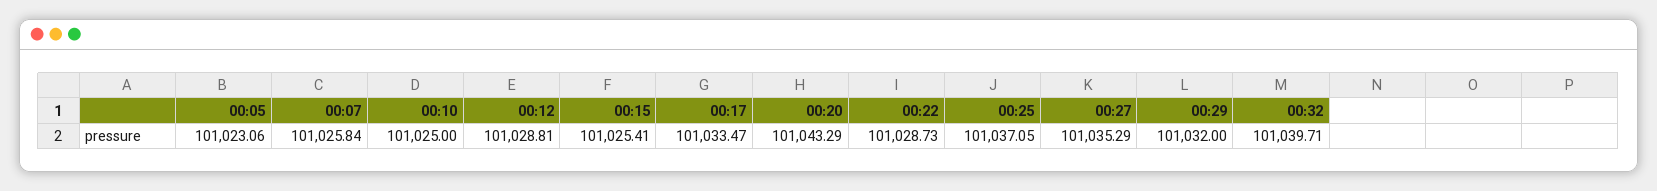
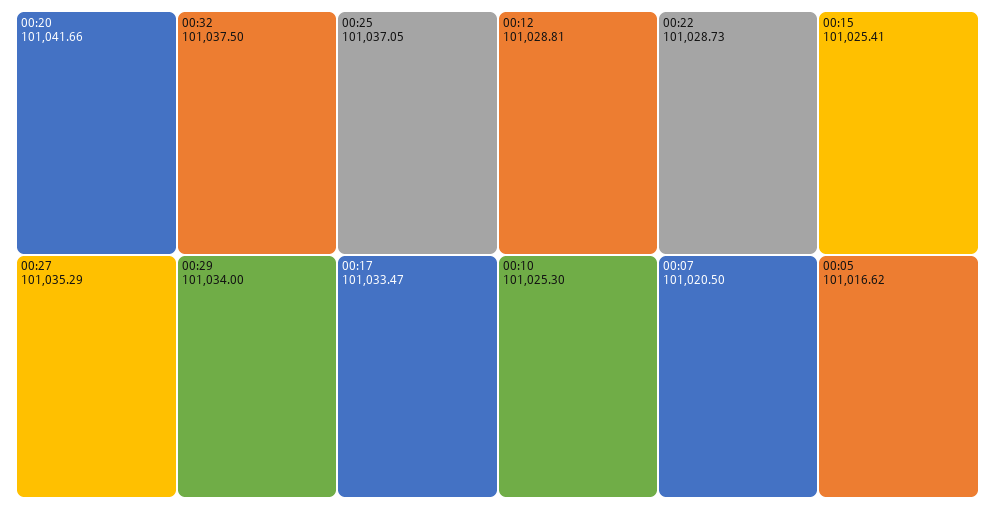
00:05: 101023.06 -> 101016.62
00:07: 101025.84 -> 101020.5
00:10: 101025 -> 101025.3
00:20: 101043.29 -> 101041.66
00:29: 101032 -> 101034
00:32: 101039.71 -> 101037.5

